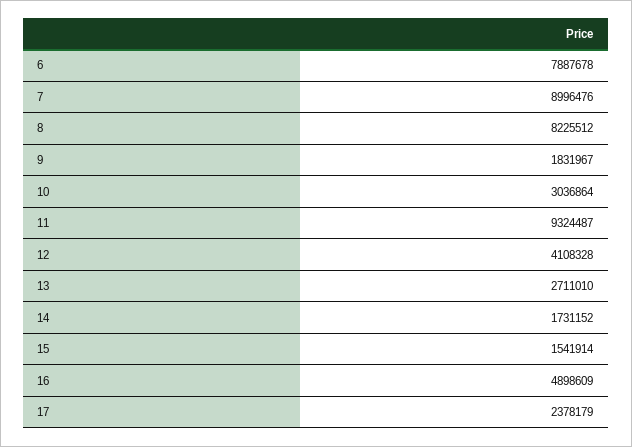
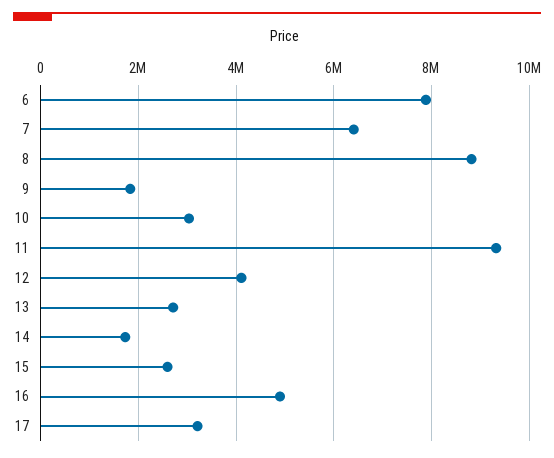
7: 8996476 -> 6400000
8: 8225512 -> 8800000
15: 1541914 -> 2600000
17: 2378179 -> 3200000

